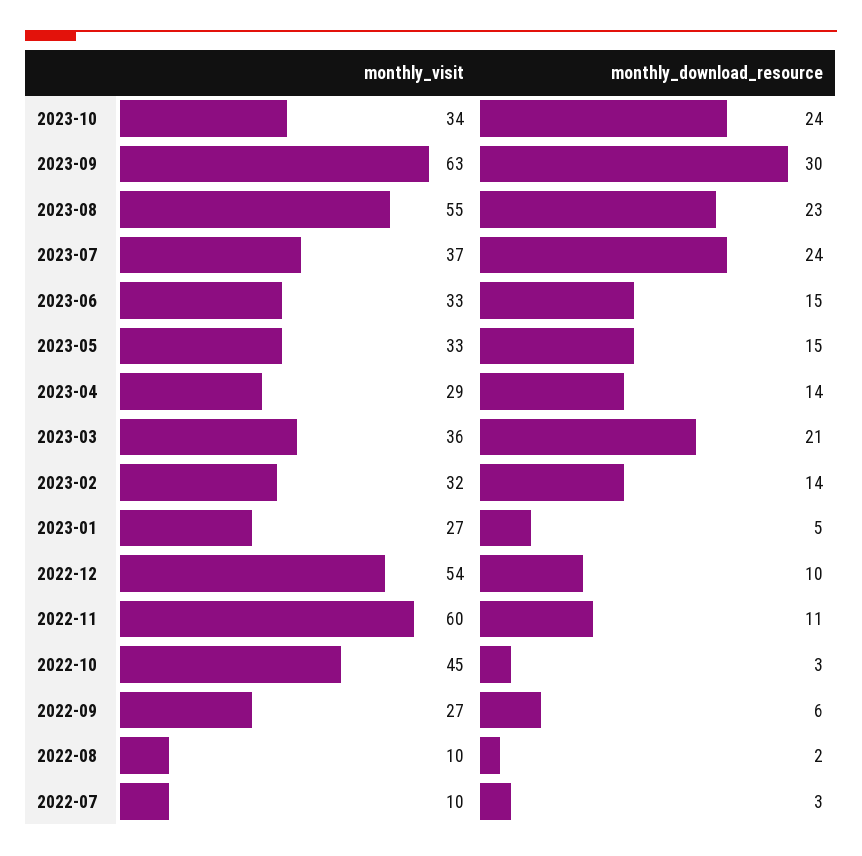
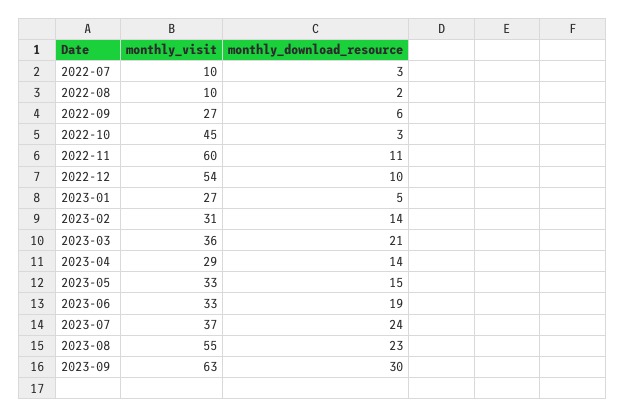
monthly_visit, 2023-10: 34 -> none
monthly_download_resource, 2023-10: 24 -> none
monthly_download_resource, 2023-06: 15 -> 19
monthly_visit, 2023-02: 32 -> 31

